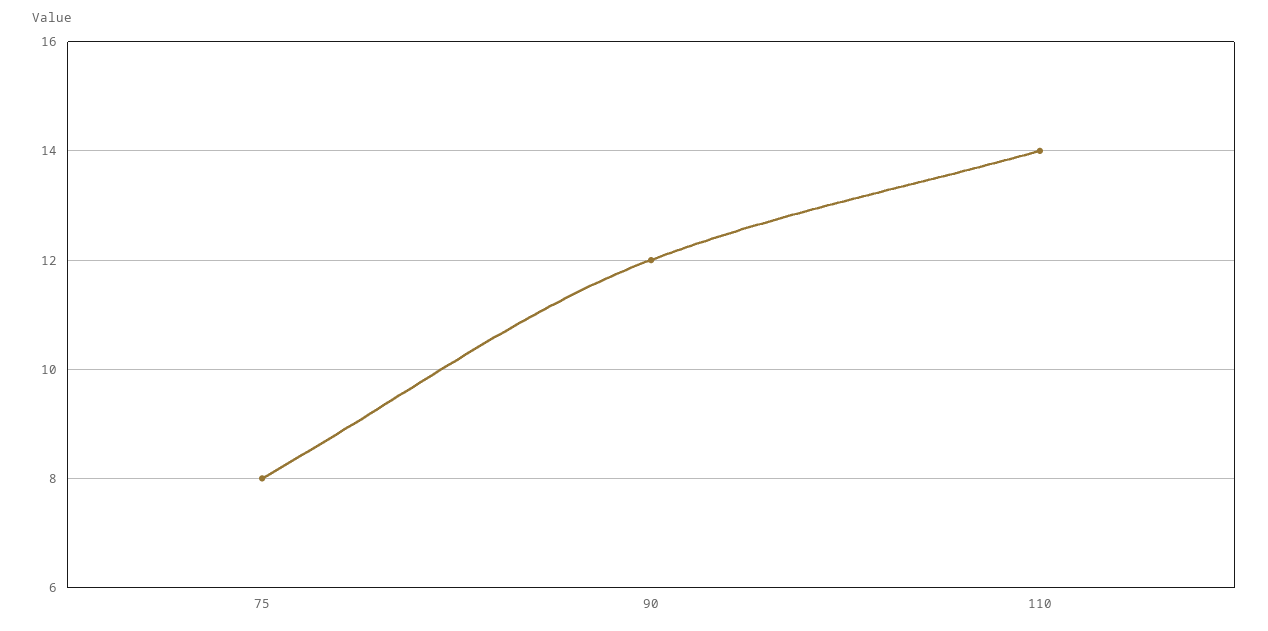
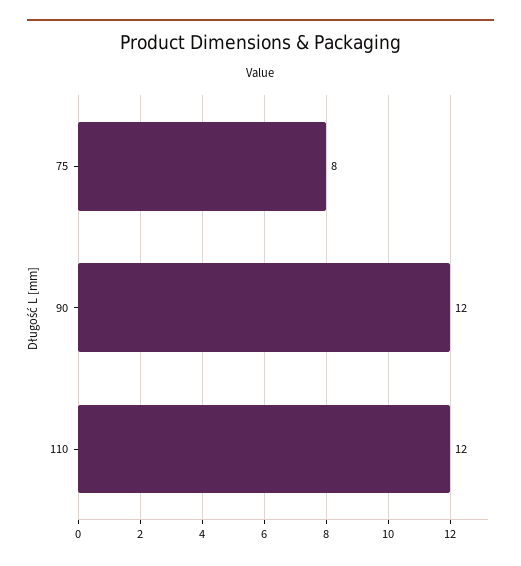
110: 14 -> 12

